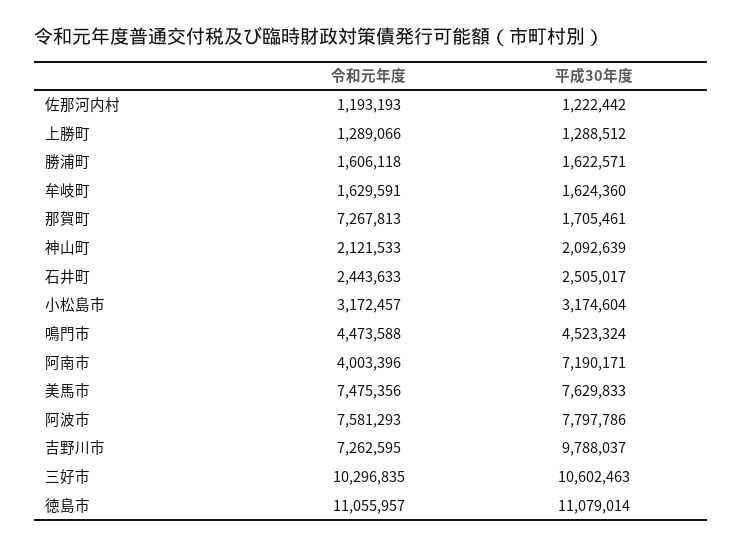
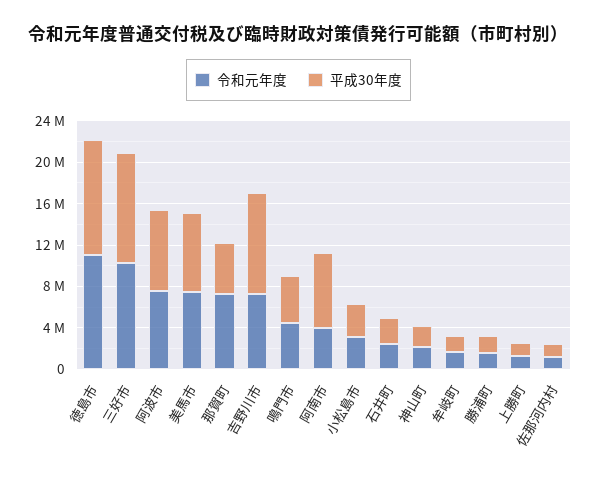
平成30年度, 那賀町: 1705461 -> 5000000

